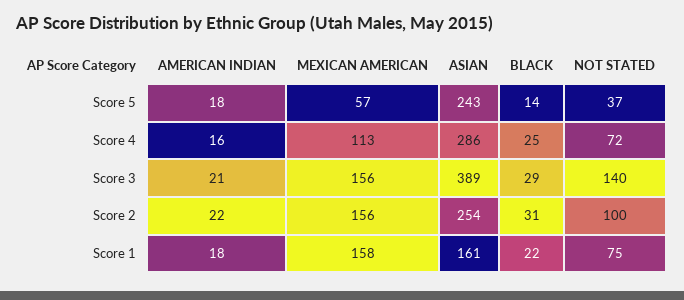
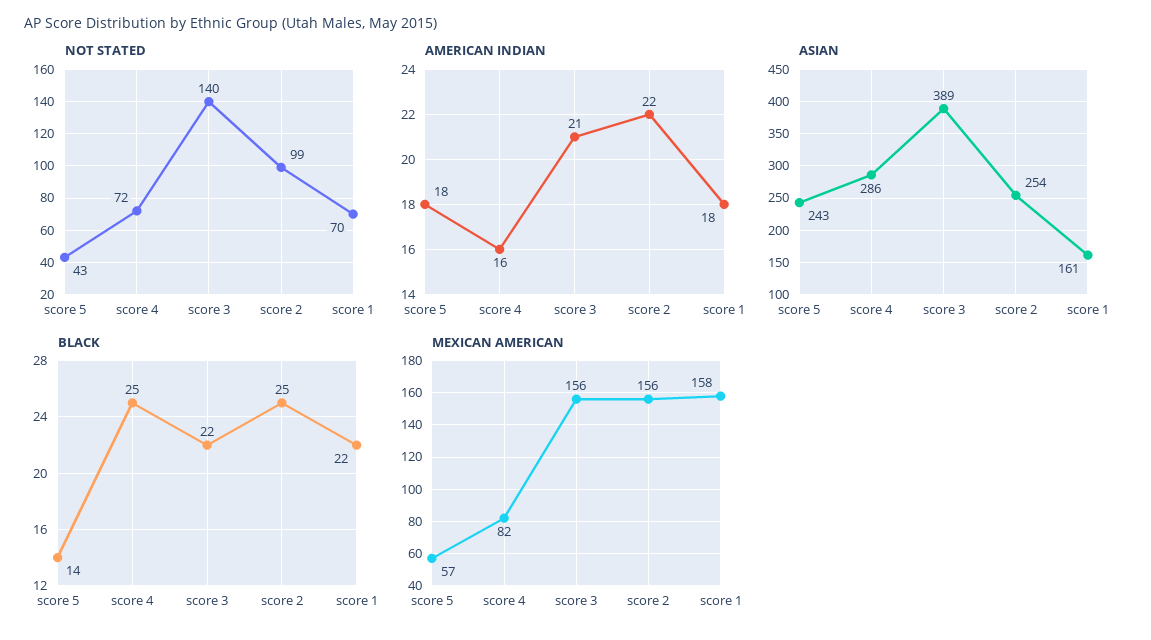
NOT STATED, Score 5: 37 -> 43
MEXICAN AMERICAN, Score 4: 113 -> 82
BLACK, Score 3: 29 -> 22
BLACK, Score 2: 31 -> 25
NOT STATED, Score 2: 100 -> 99
NOT STATED, Score 1: 75 -> 70

